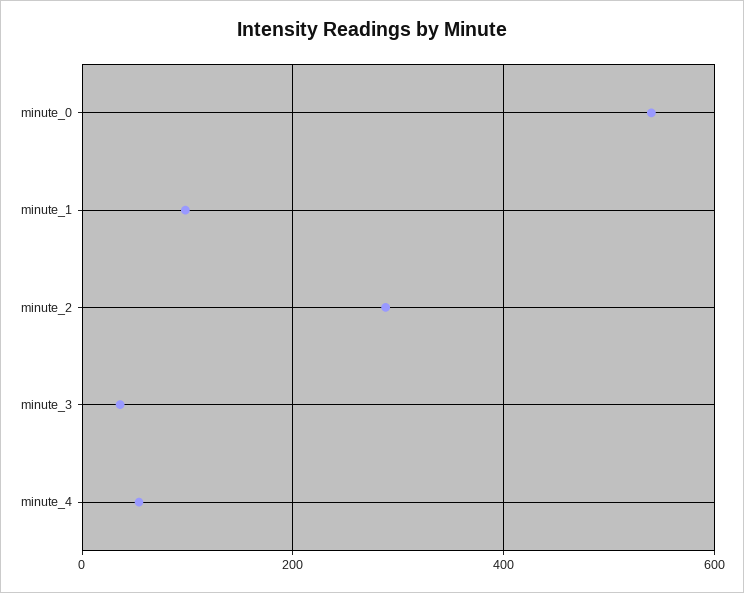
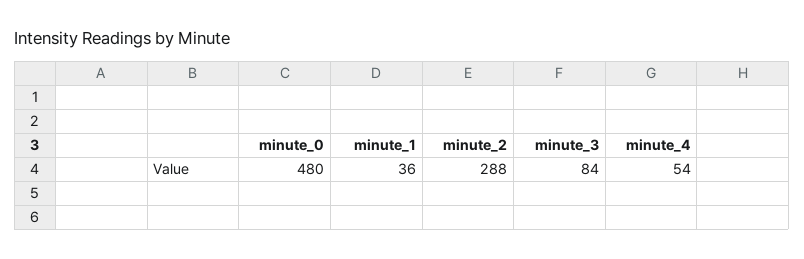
minute_0: 540 -> 480
minute_1: 100 -> 36
minute_3: 40 -> 84

